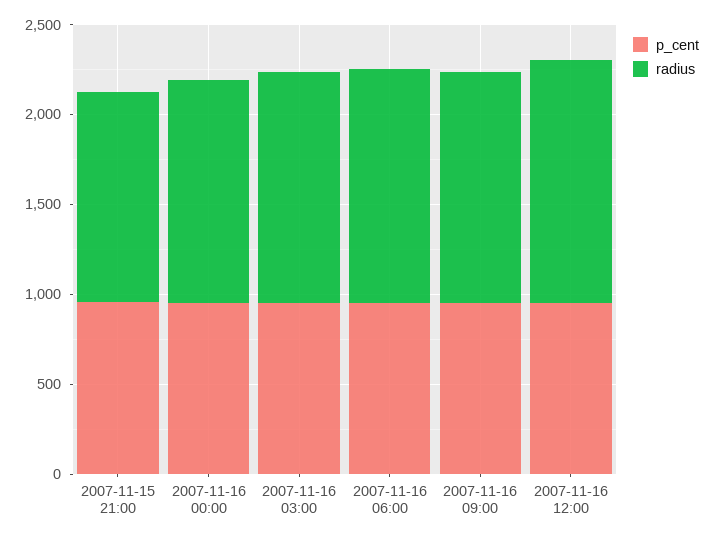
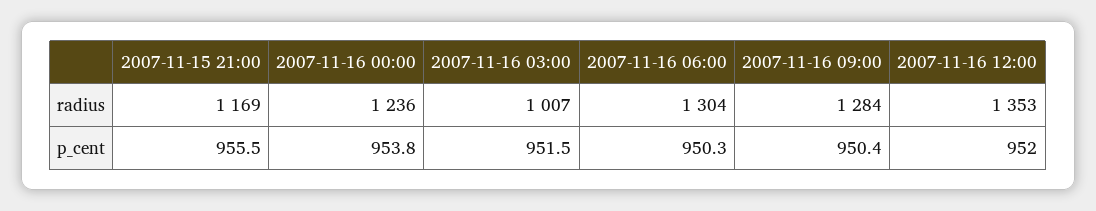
radius, 2007-11-16 03:00: 1300 -> 1007

